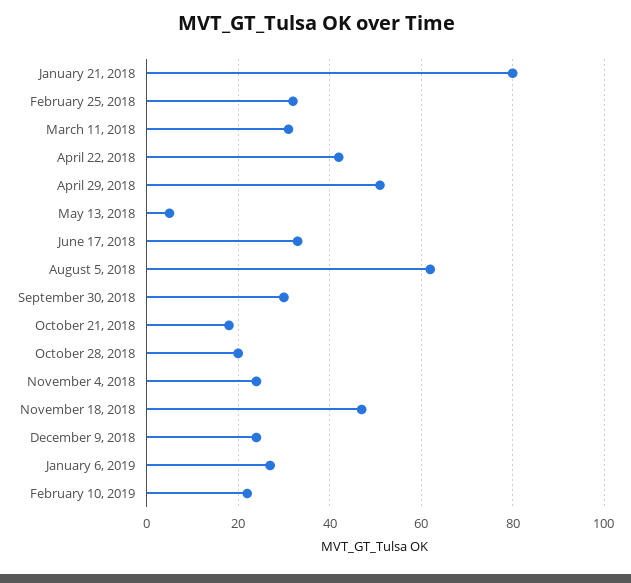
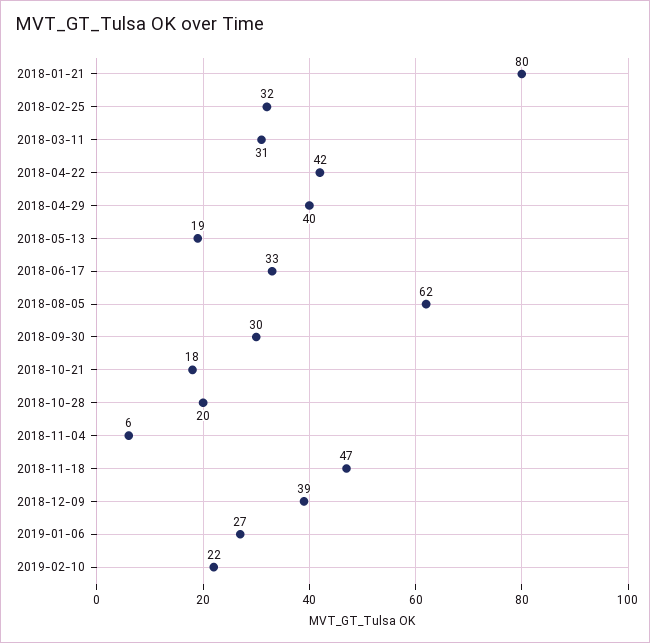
April 29, 2018: 50 -> 40
May 13, 2018: 5 -> 19
November 4, 2018: 25 -> 6
December 9, 2018: 25 -> 39

